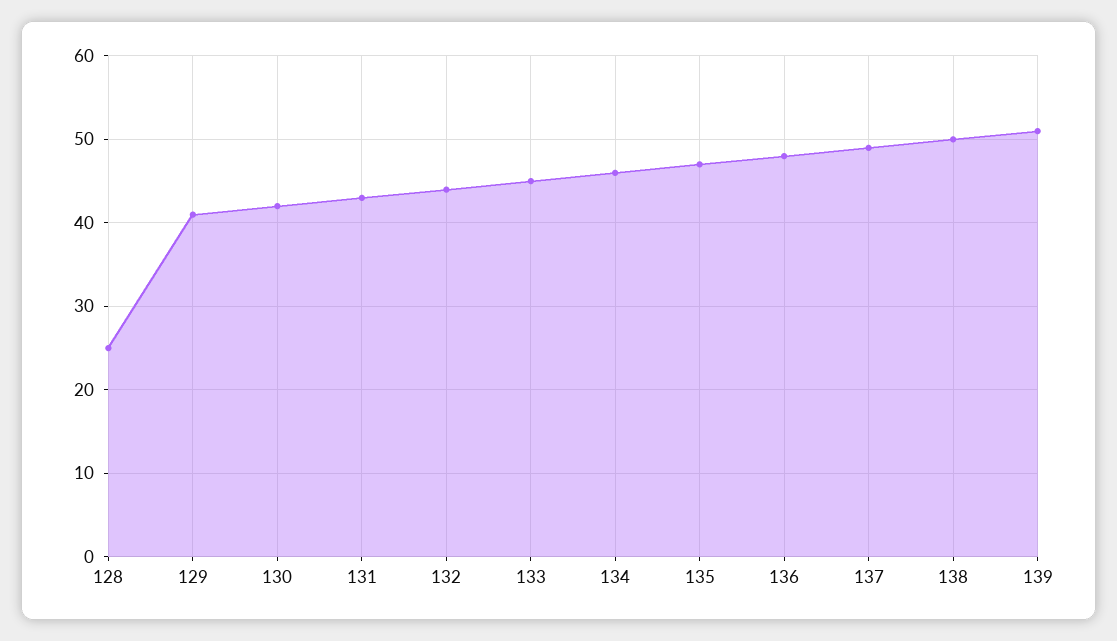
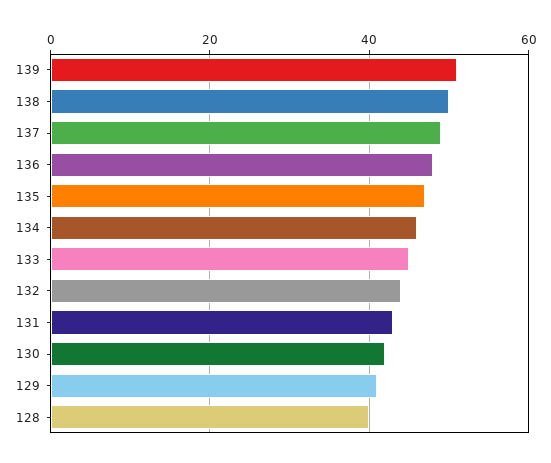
128: 25 -> 40

